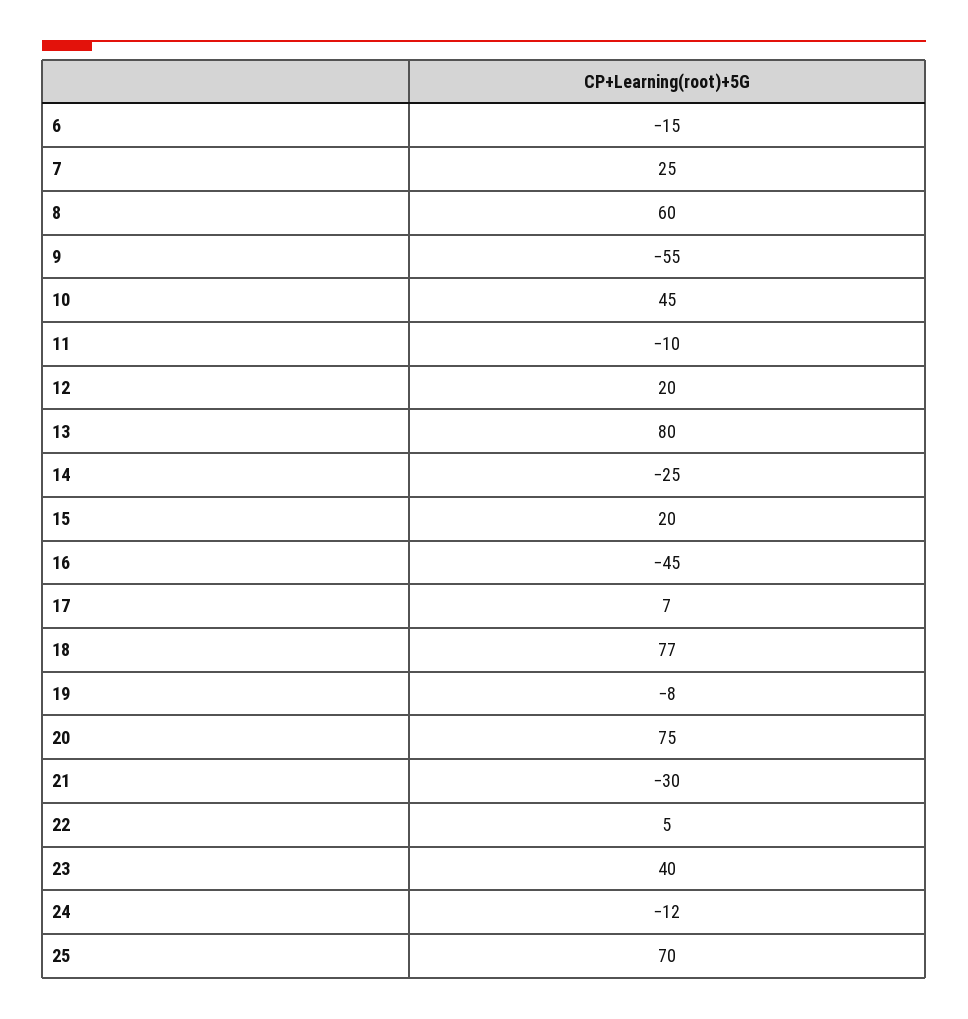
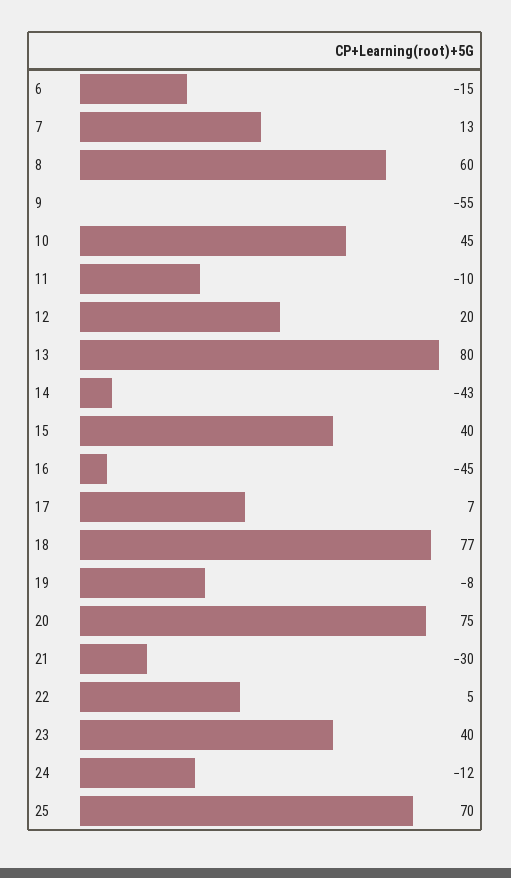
7: 25 -> 13
14: -25 -> -43
15: 20 -> 40

